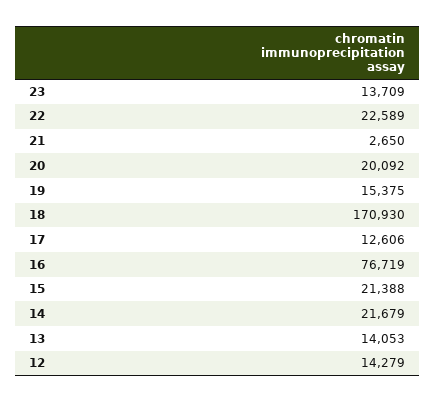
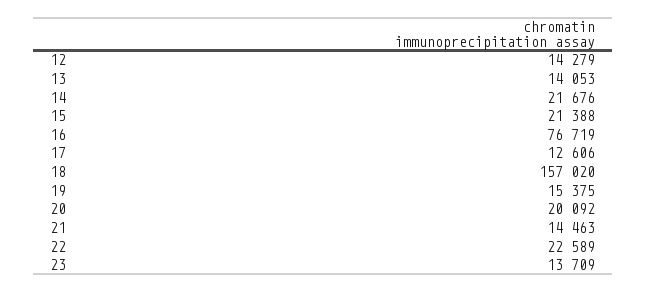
21: 2650 -> 14463
18: 170930 -> 157020
14: 21679 -> 21676

